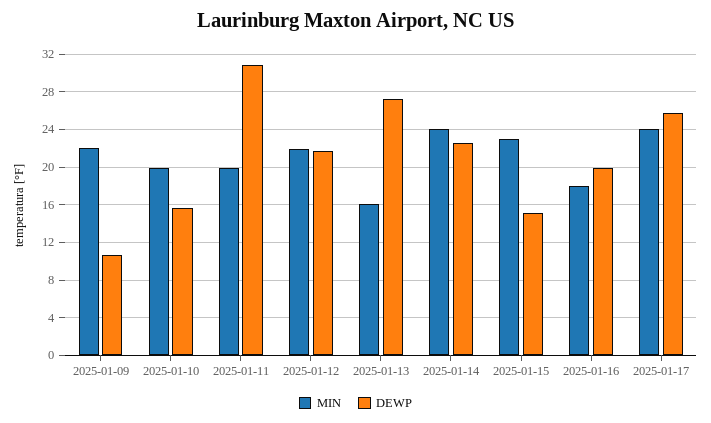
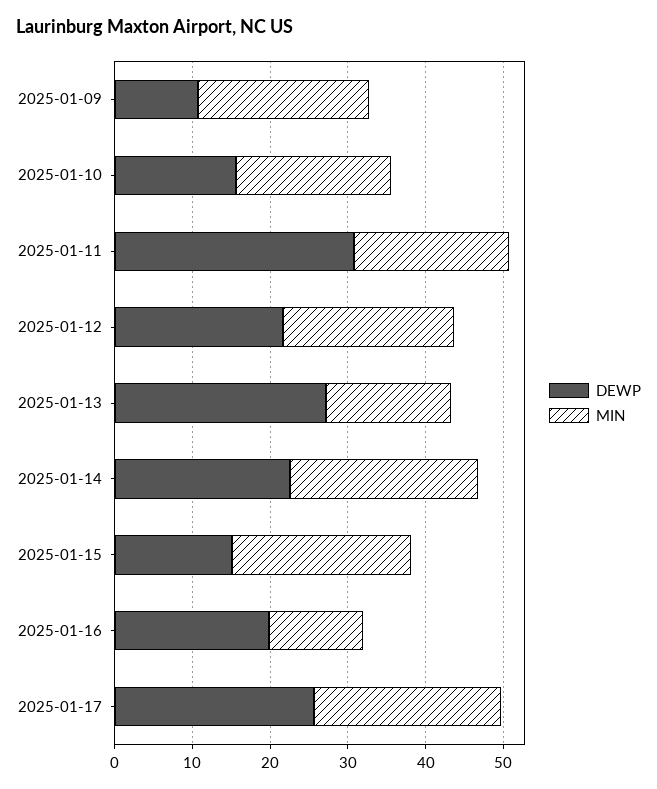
MIN, 2025-01-16: 18 -> 12

